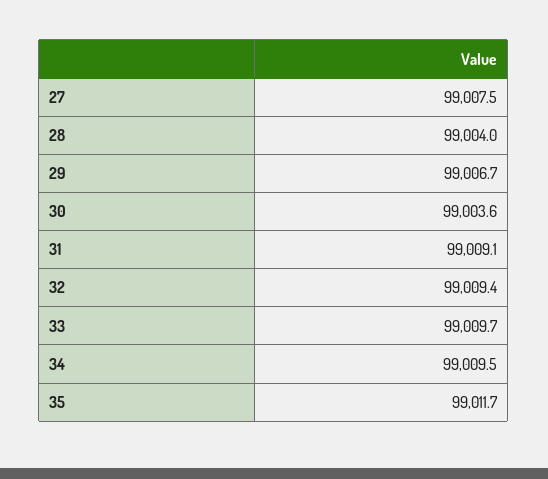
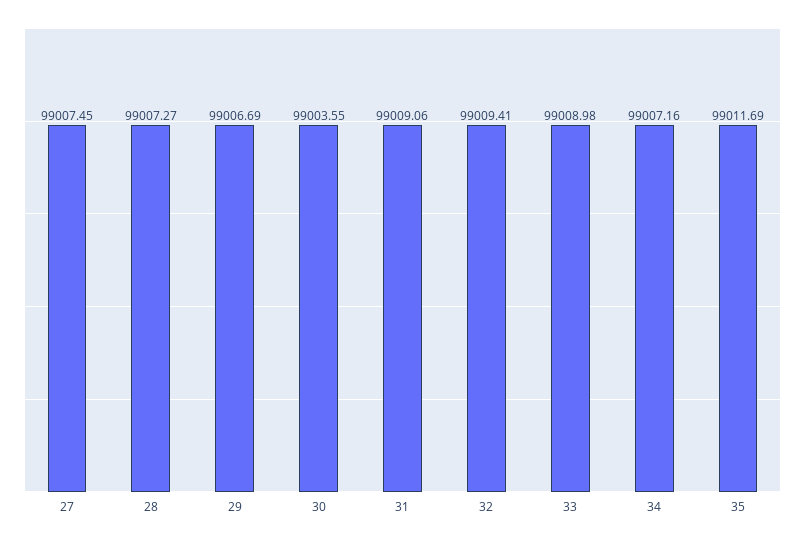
28: 99004 -> 99007.27
33: 99009.7 -> 99008.98
34: 99009.5 -> 99007.16

